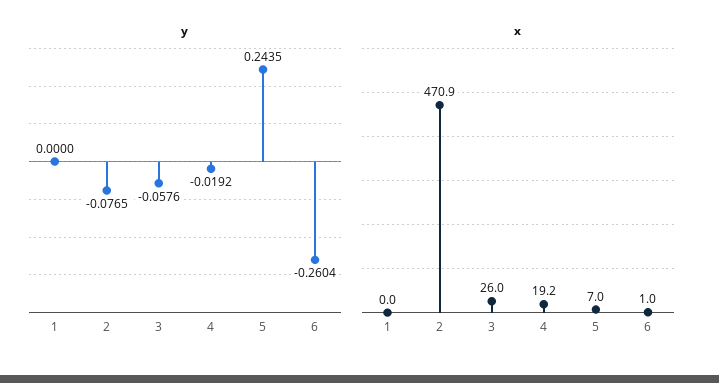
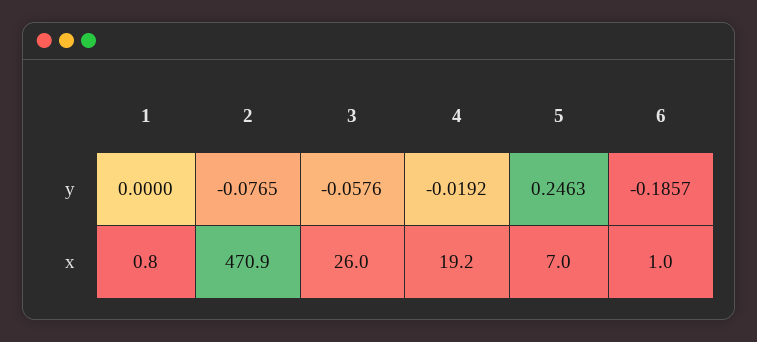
y, 5: 0.2435 -> 0.2463
y, 6: -0.2604 -> -0.1857
x, 1: 0 -> 0.8

